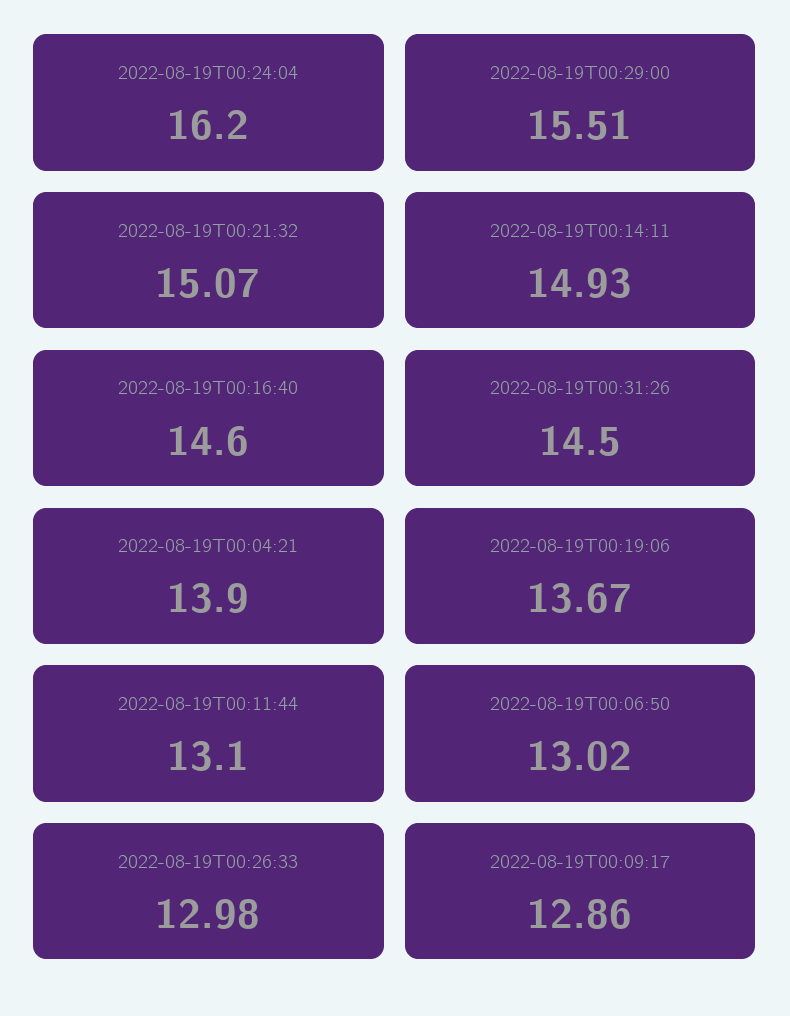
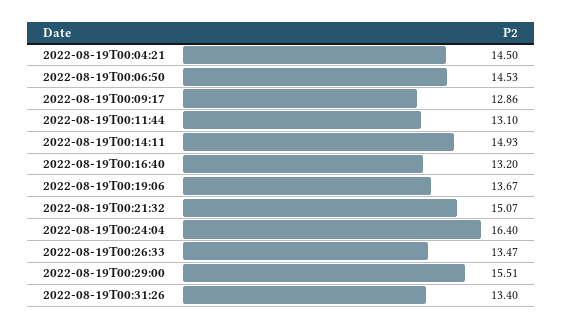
2022-08-19T00:24:04: 16.2 -> 16.4
2022-08-19T00:16:40: 14.6 -> 13.2
2022-08-19T00:31:26: 14.5 -> 13.4
2022-08-19T00:04:21: 13.9 -> 14.5
2022-08-19T00:06:50: 13.02 -> 14.53
2022-08-19T00:26:33: 12.98 -> 13.47

